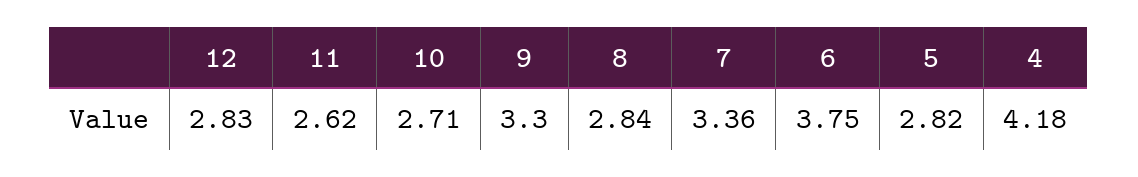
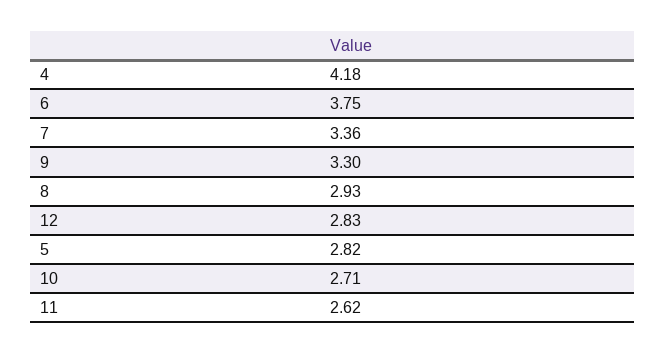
8: 2.84 -> 2.93

